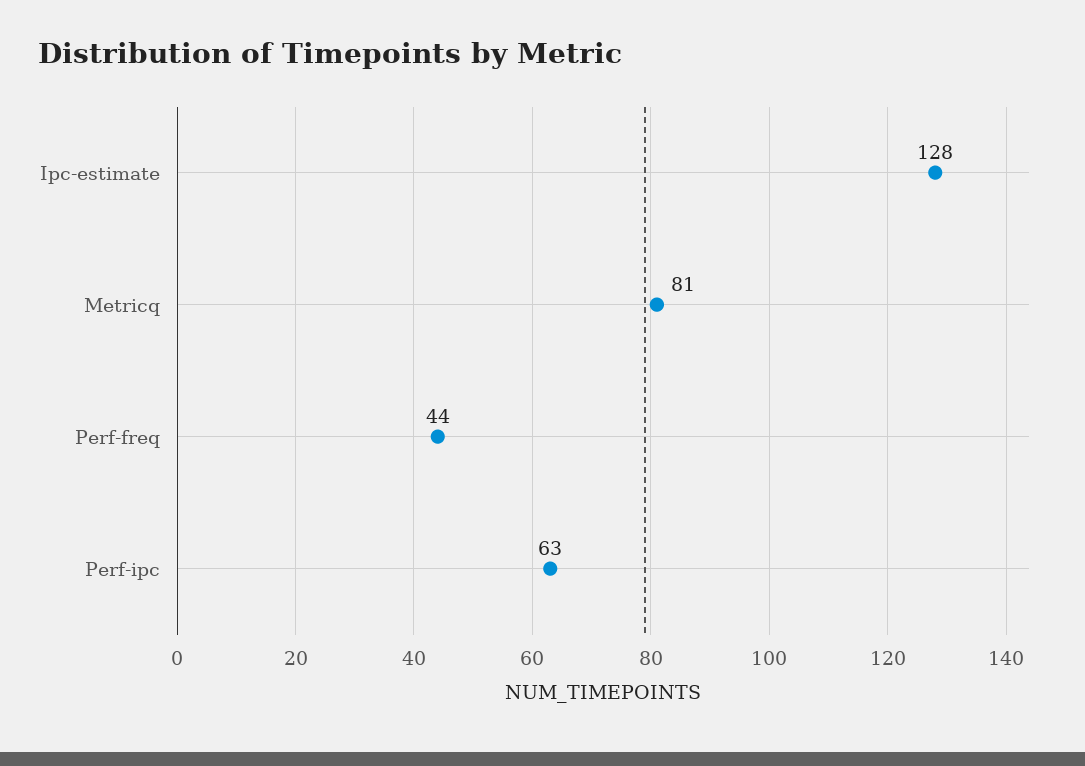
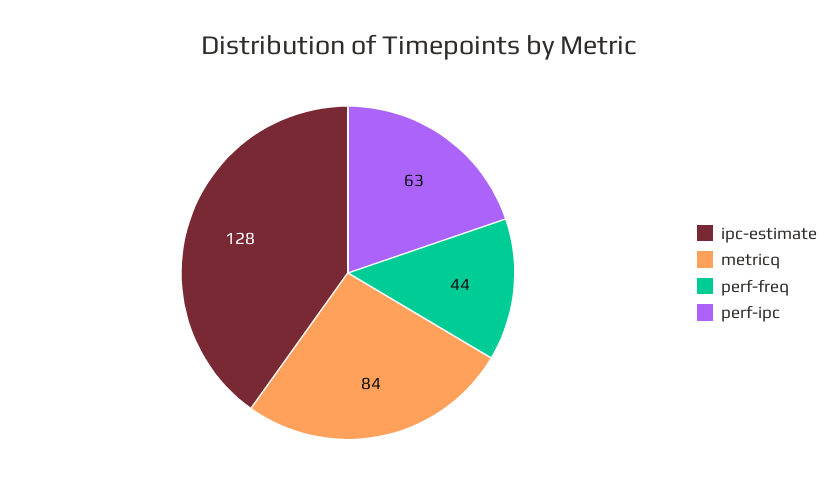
Metricq: 81 -> 84

